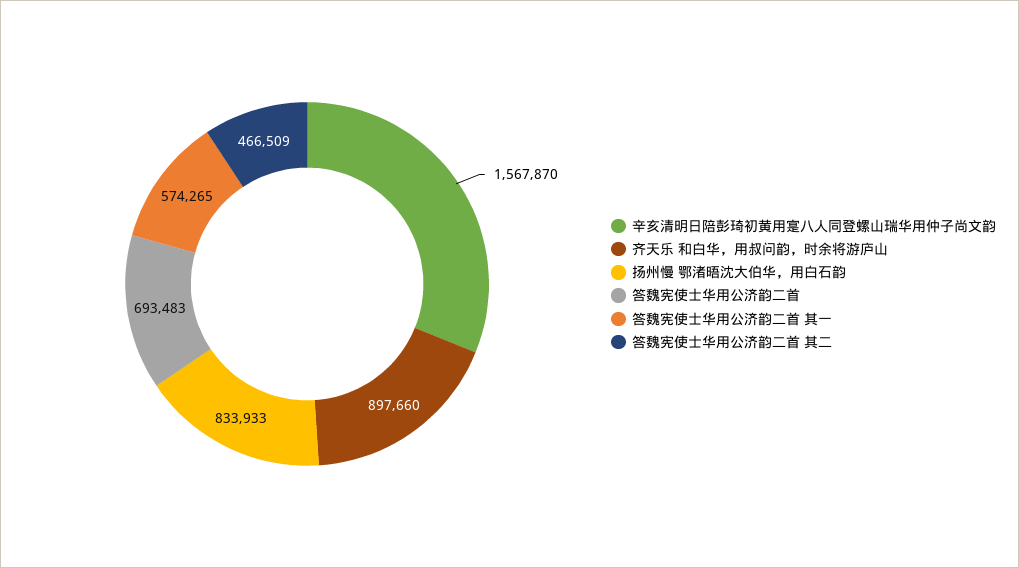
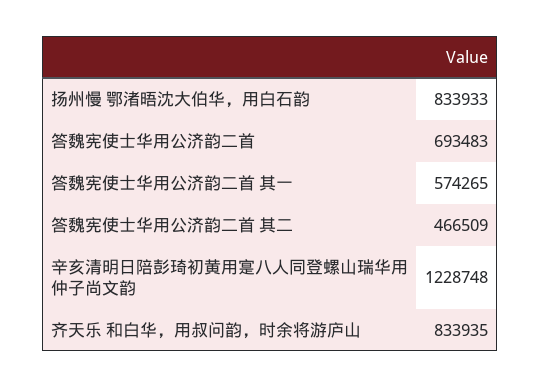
辛亥清明日陪彭琦初黄用寔八人同登螺山瑞华用仲子尚文韵: 1567870 -> 1228748
齐天乐 和白华，用叔问韵，时余将游庐山: 897660 -> 833935

